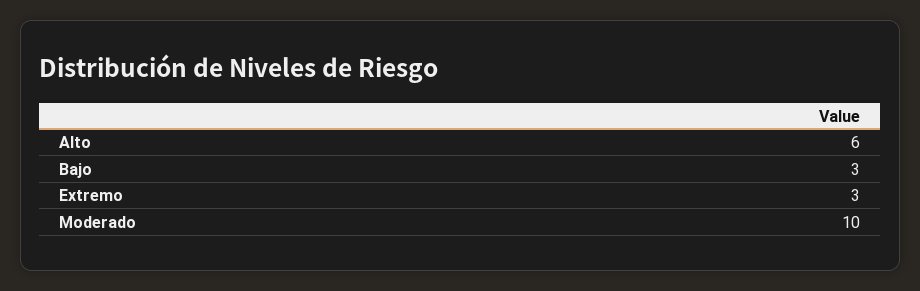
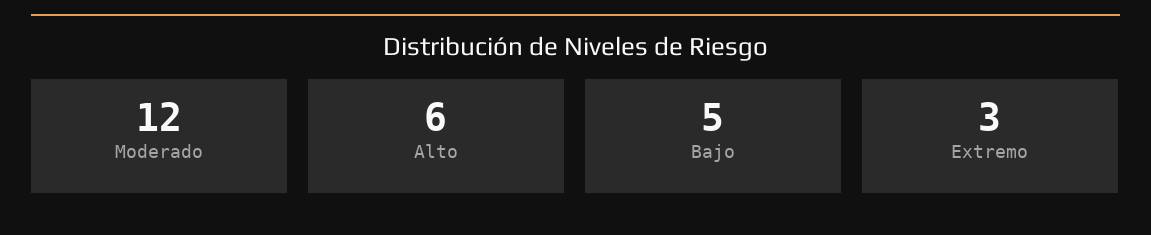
Bajo: 3 -> 5
Moderado: 10 -> 12

